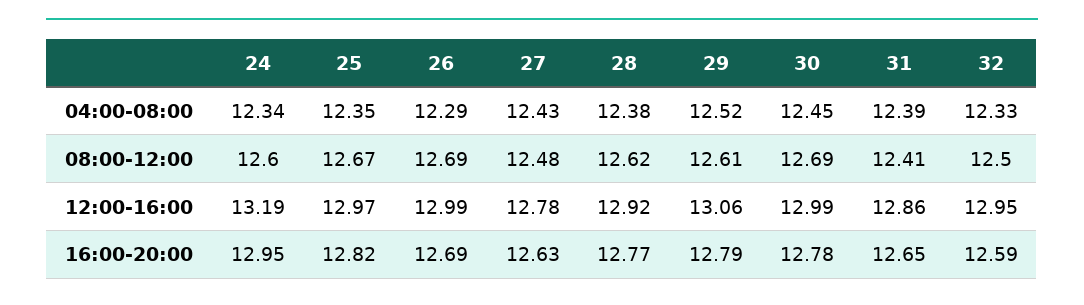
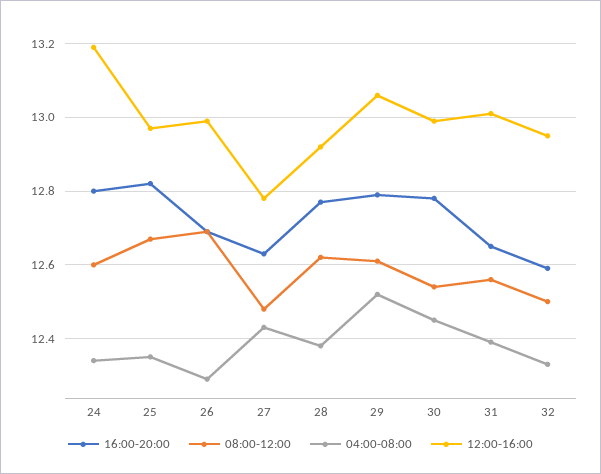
08:00-12:00, 30: 12.69 -> 12.55
08:00-12:00, 31: 12.41 -> 12.55
12:00-16:00, 31: 12.86 -> 13
16:00-20:00, 24: 12.95 -> 12.8

